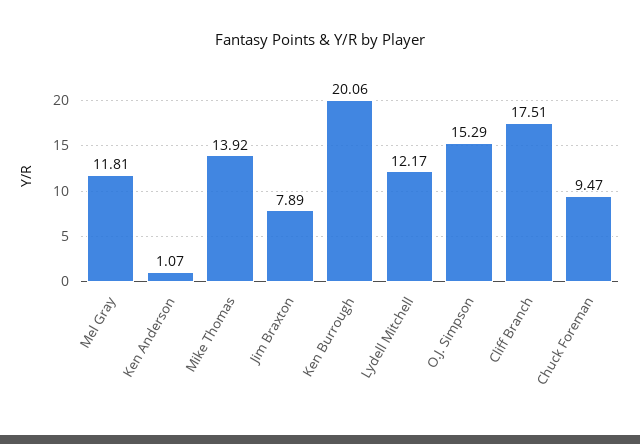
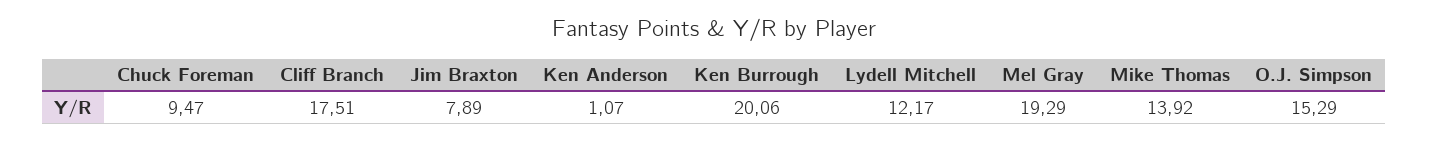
Mel Gray: 11.81 -> 19.29

